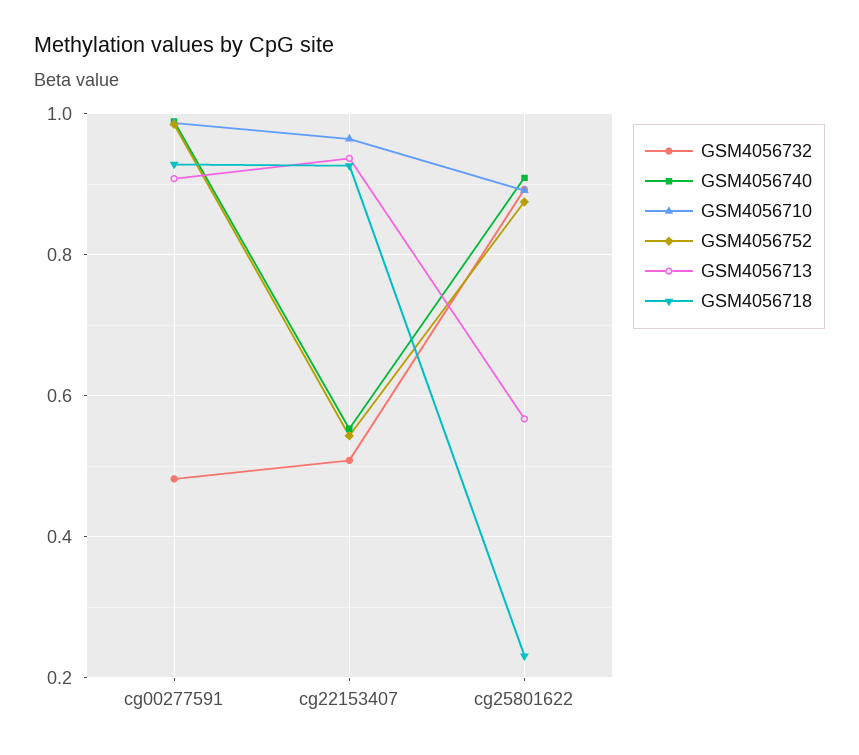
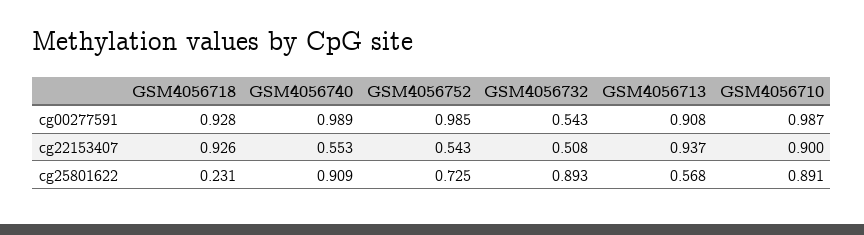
GSM4056732, cg00277591: 0.48 -> 0.543
GSM4056710, cg22153407: 0.96 -> 0.9
GSM4056752, cg25801622: 0.88 -> 0.725

